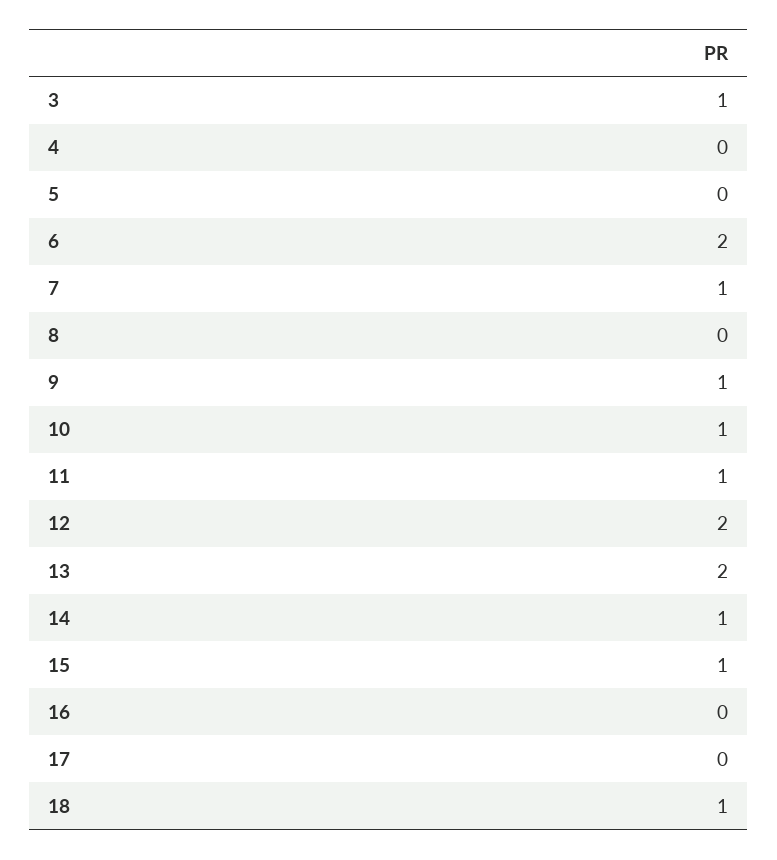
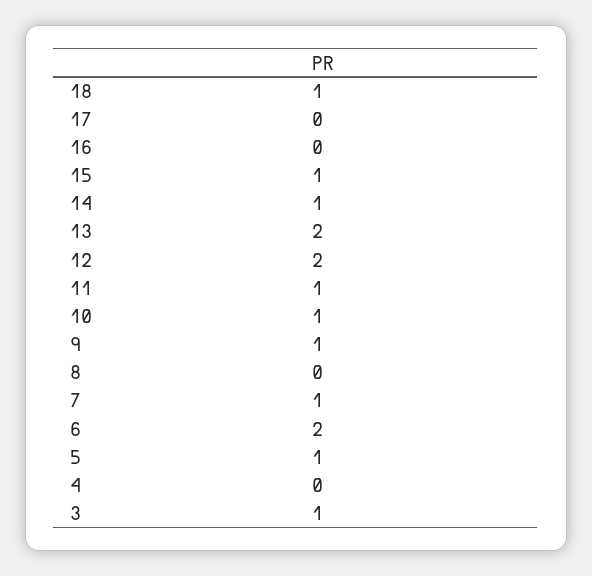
5: 0 -> 1

